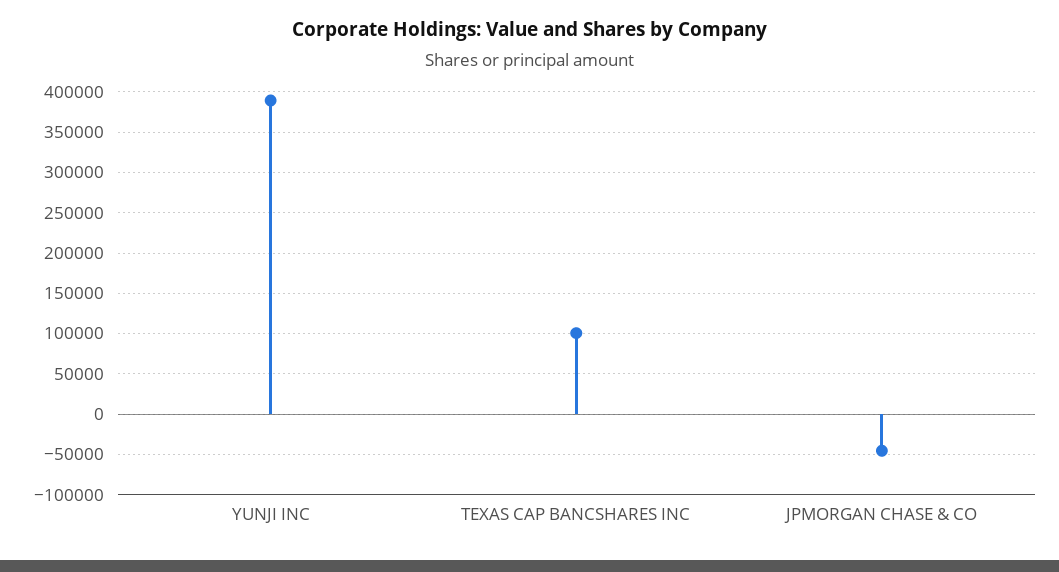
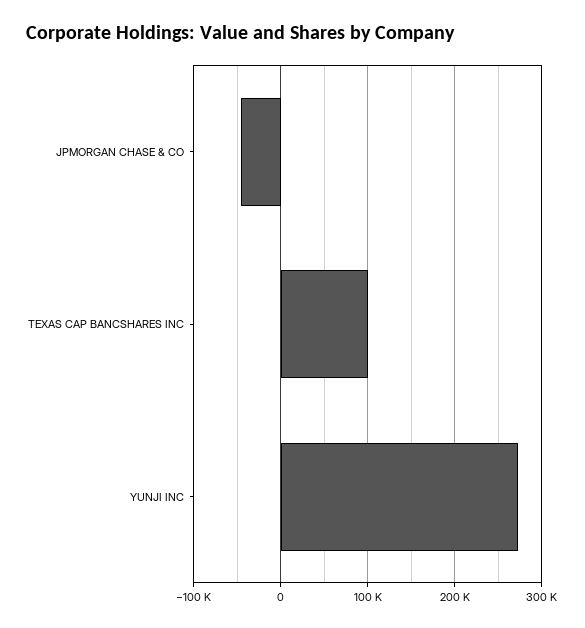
YUNJI INC: 390000 -> 270000

